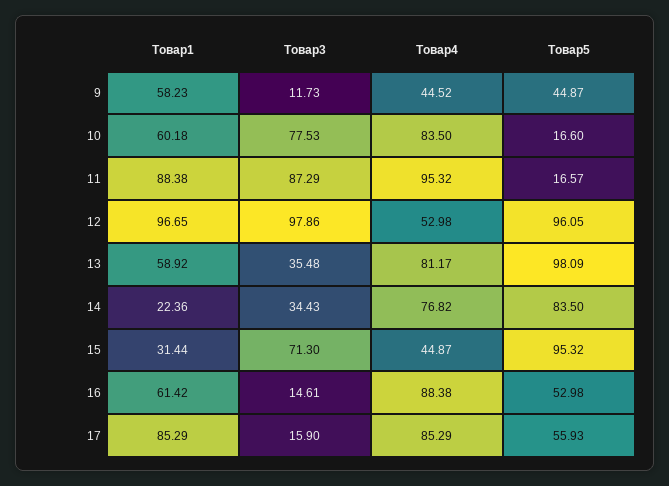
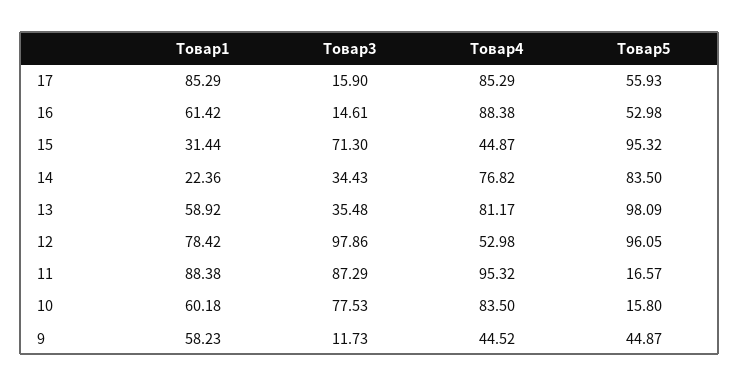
Товар5, 10: 16.6 -> 15.8
Товар1, 12: 96.65 -> 78.42

